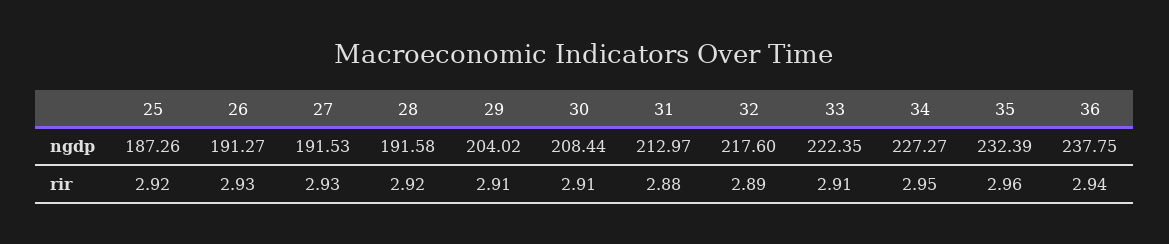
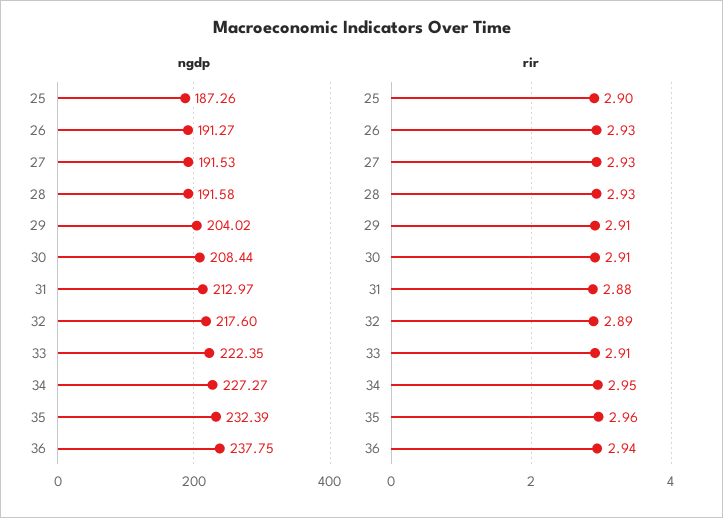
rir, 25: 2.92 -> 2.9
rir, 28: 2.92 -> 2.93

